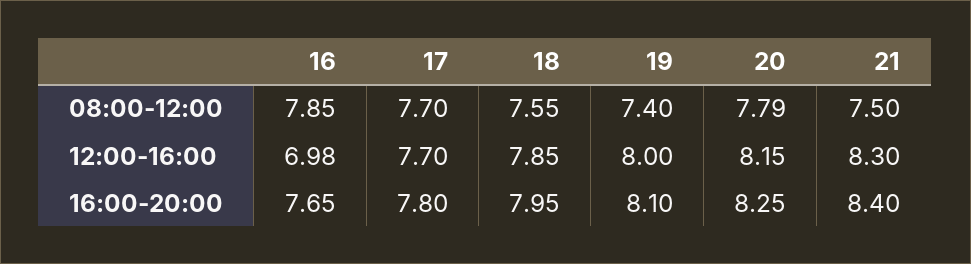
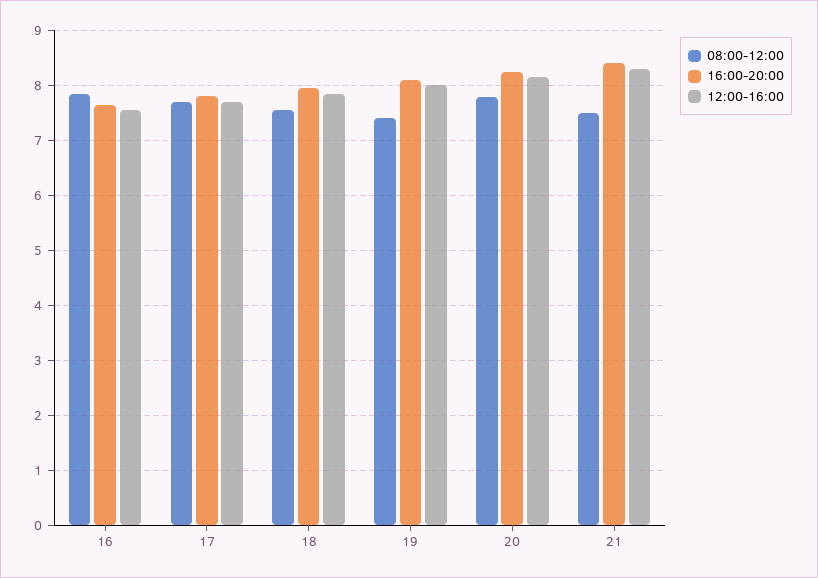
12:00-16:00, 16: 6.98 -> 7.6

